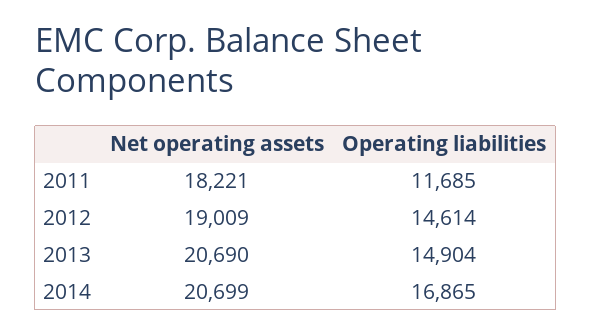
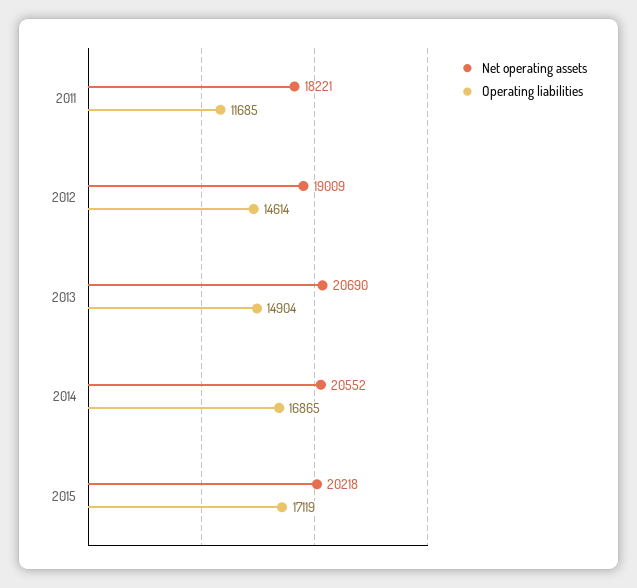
Net operating assets, 2014: 20699 -> 20552
Net operating assets, 2015: none -> 20218
Operating liabilities, 2015: none -> 17119

